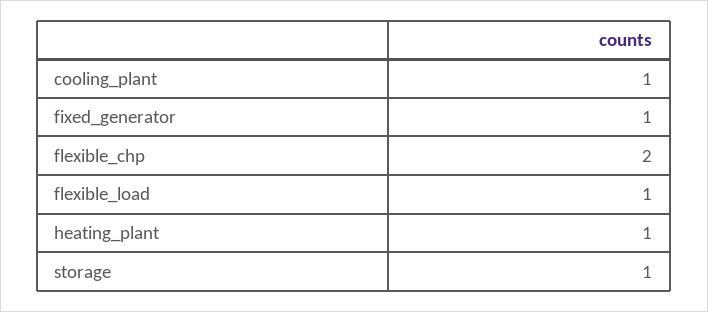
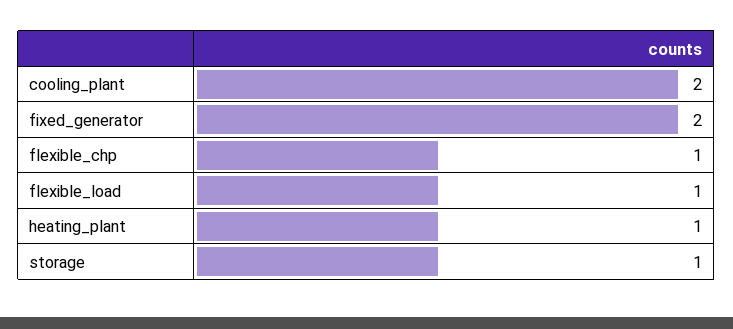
cooling_plant: 1 -> 2
fixed_generator: 1 -> 2
flexible_chp: 2 -> 1

